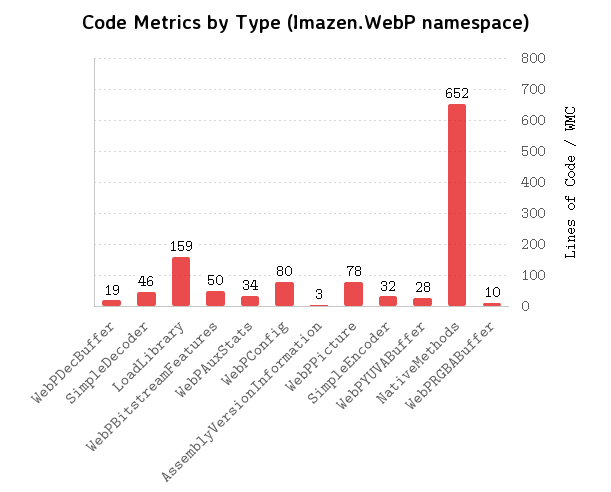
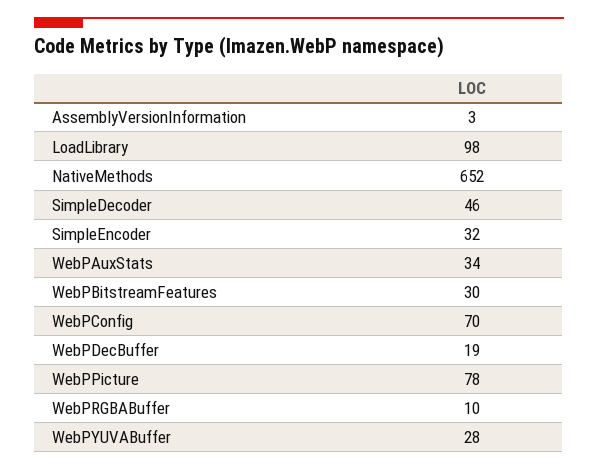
LoadLibrary: 159 -> 98
WebPBitstreamFeatures: 50 -> 30
WebPConfig: 80 -> 70

